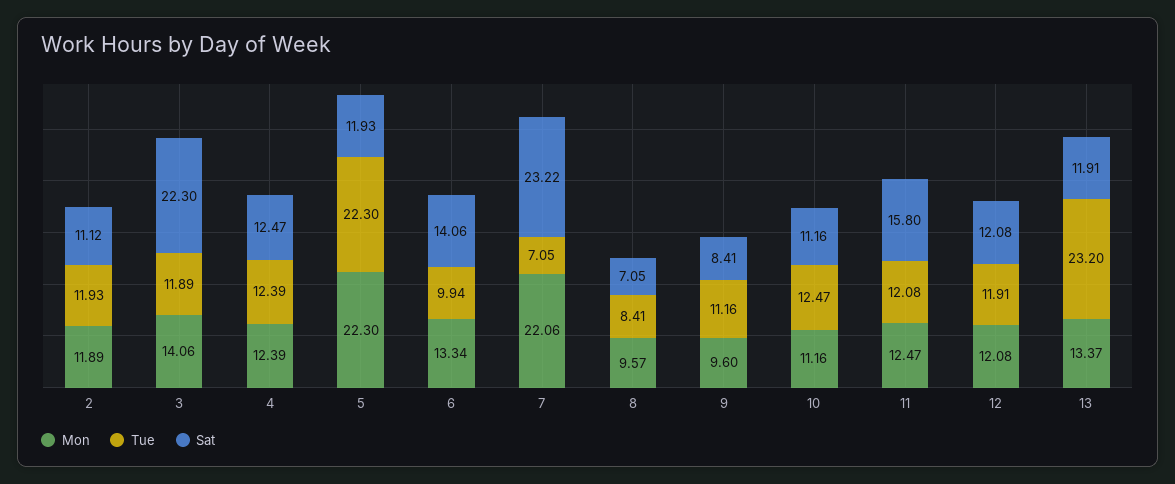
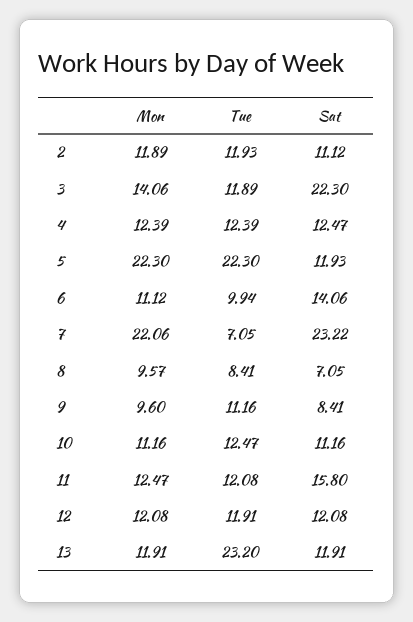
Mon, 6: 13.34 -> 11.12
Mon, 13: 13.37 -> 11.91

